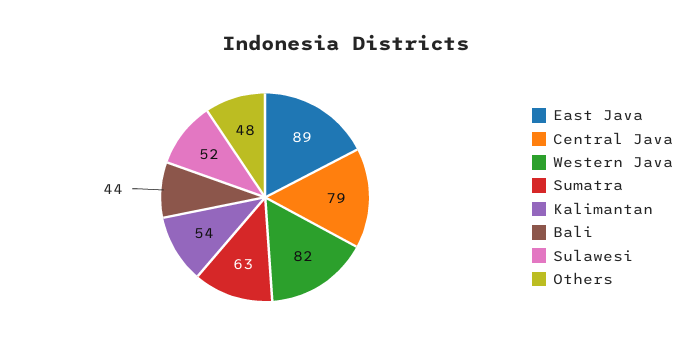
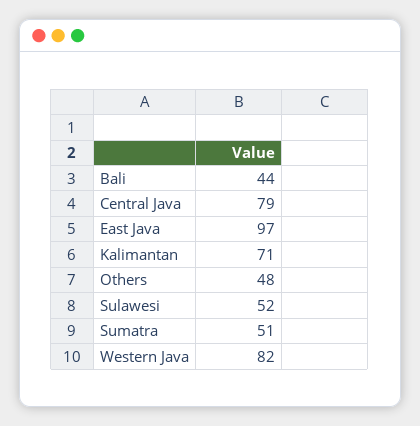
East Java: 89 -> 97
Sumatra: 63 -> 51
Kalimantan: 54 -> 71

